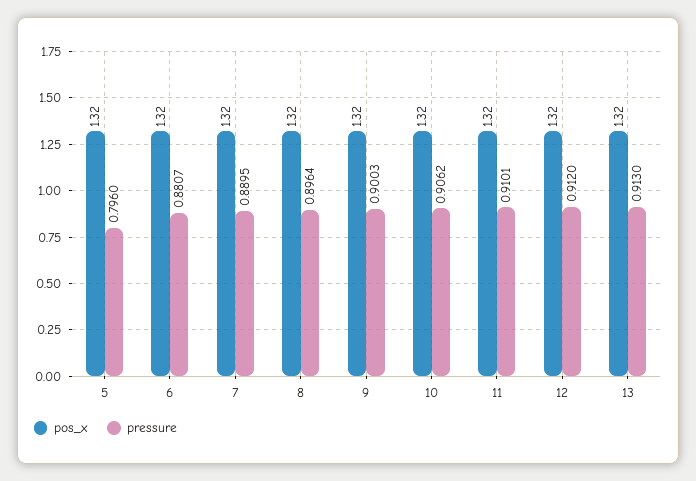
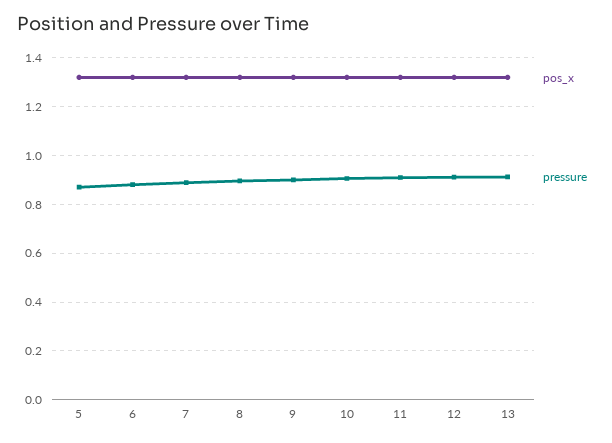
pressure, 5: 0.796 -> 0.875

